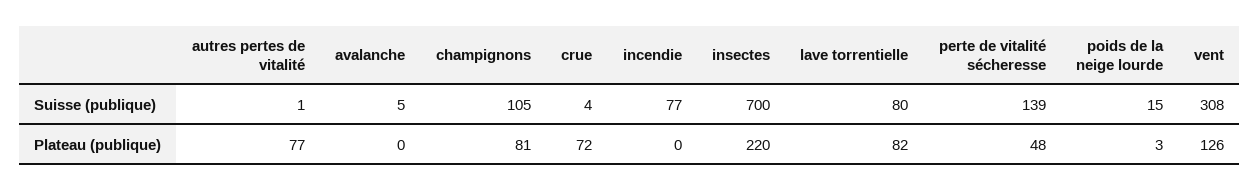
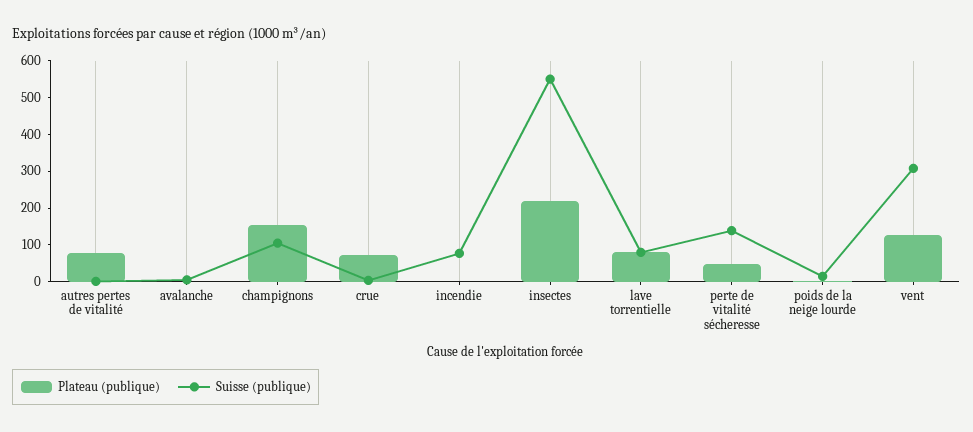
Suisse (publique), insectes: 700 -> 550
Plateau (publique), champignons: 81 -> 150

